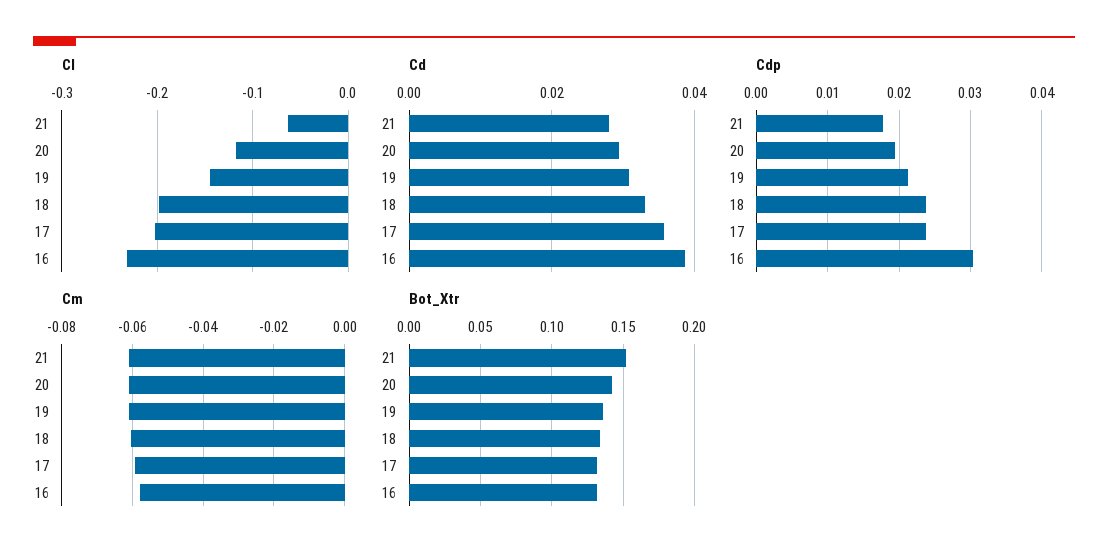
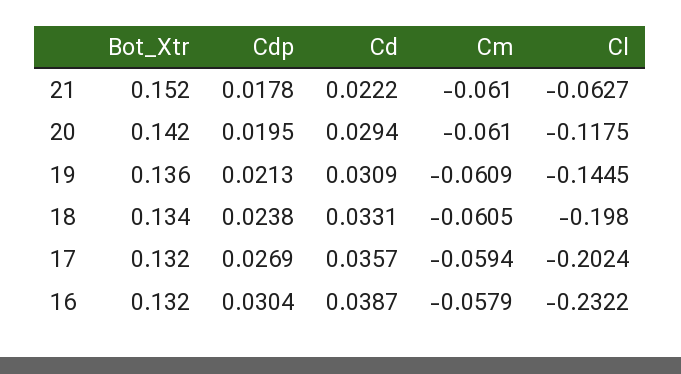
Cd, 21: 0.028 -> 0.0222
Cdp, 17: 0.024 -> 0.0269

